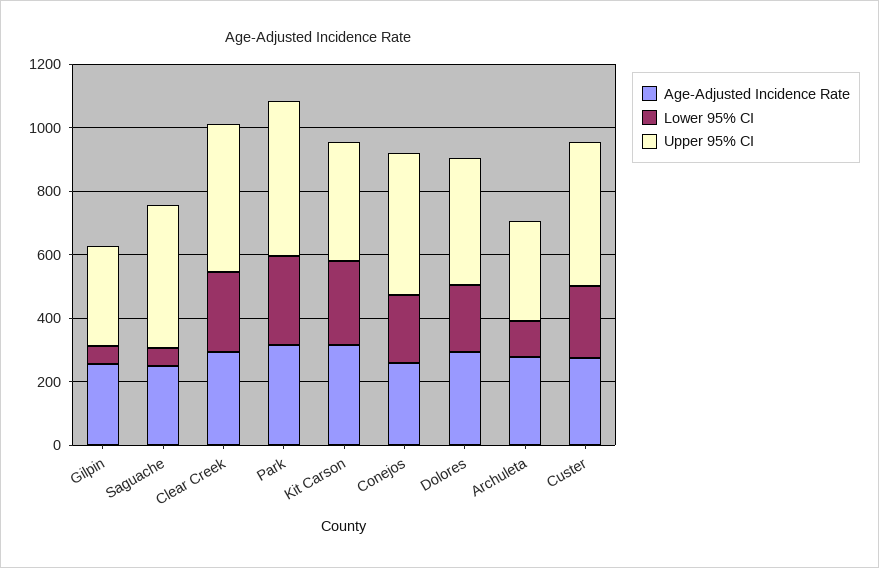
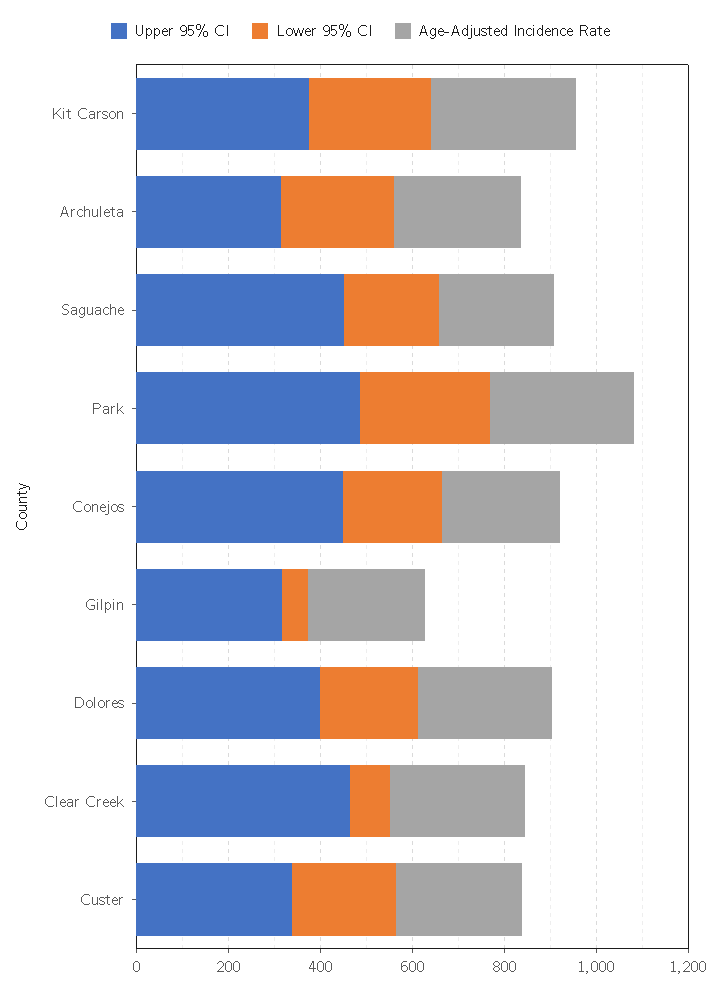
Lower 95% CI, Saguache: 50 -> 200
Lower 95% CI, Clear Creek: 250 -> 100
Lower 95% CI, Archuleta: 100 -> 250
Upper 95% CI, Custer: 450 -> 350

